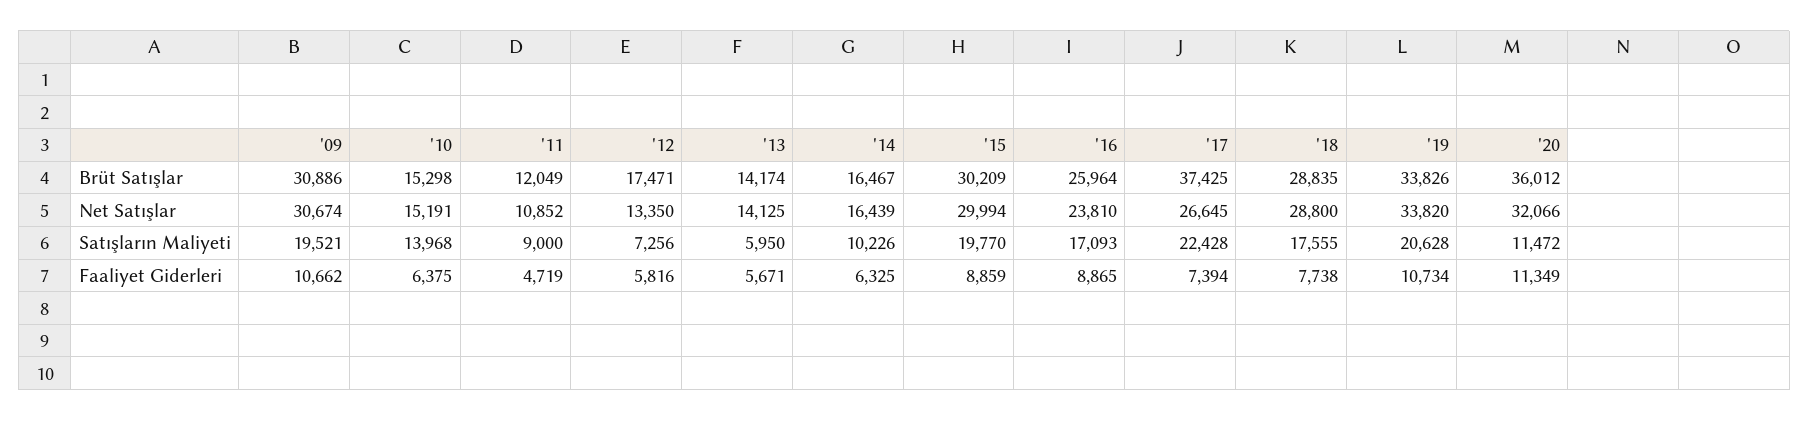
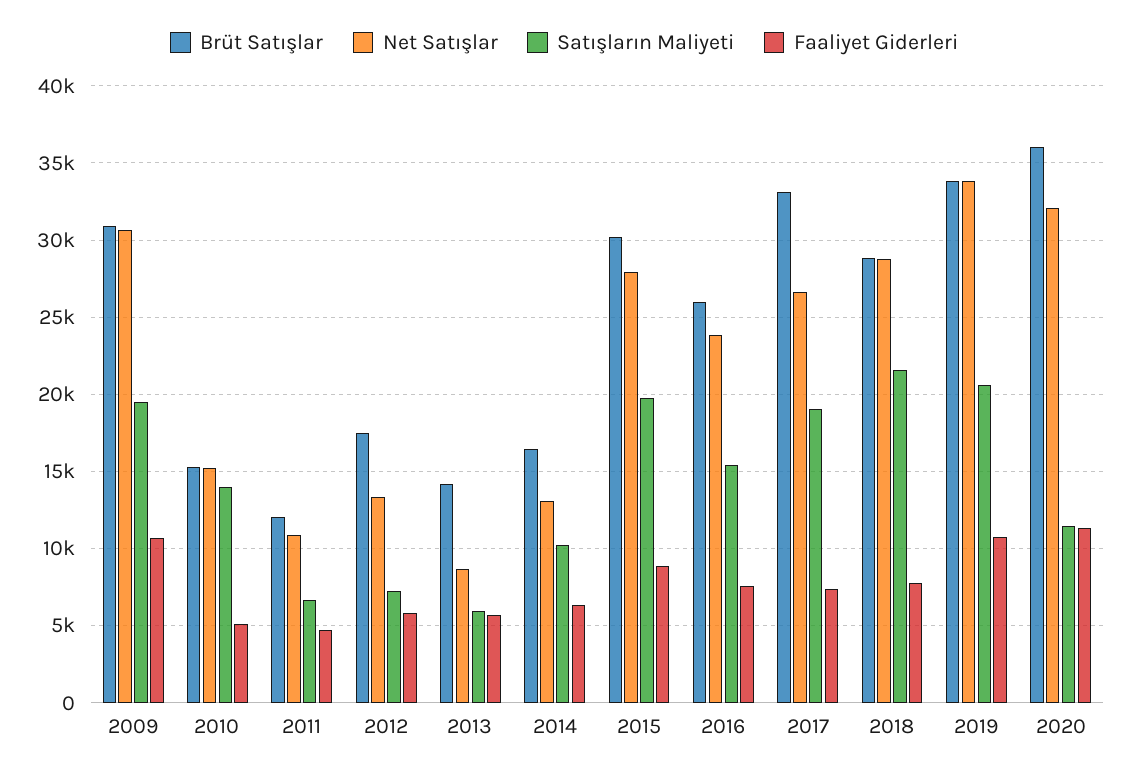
Brüt Satışlar, '17: 37425 -> 33000
Net Satışlar, '13: 14125 -> 8500
Net Satışlar, '14: 16439 -> 13000
Net Satışlar, '15: 29994 -> 28000
Satışların Maliyeti, '11: 9000 -> 6500
Satışların Maliyeti, '16: 17093 -> 15500
Satışların Maliyeti, '17: 22428 -> 19000
Satışların Maliyeti, '18: 17555 -> 21500
Faaliyet Giderleri, '10: 6375 -> 5000
Faaliyet Giderleri, '16: 8865 -> 7500

